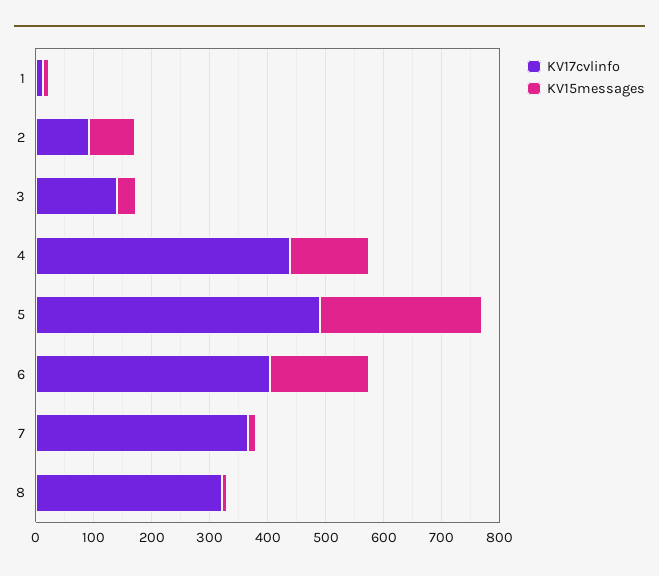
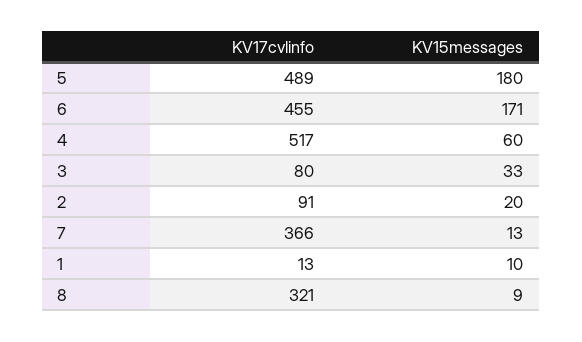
KV15messages, 2: 80 -> 20
KV17cvlinfo, 3: 140 -> 80
KV17cvlinfo, 4: 440 -> 517
KV15messages, 4: 140 -> 60
KV15messages, 5: 280 -> 180
KV17cvlinfo, 6: 400 -> 455

